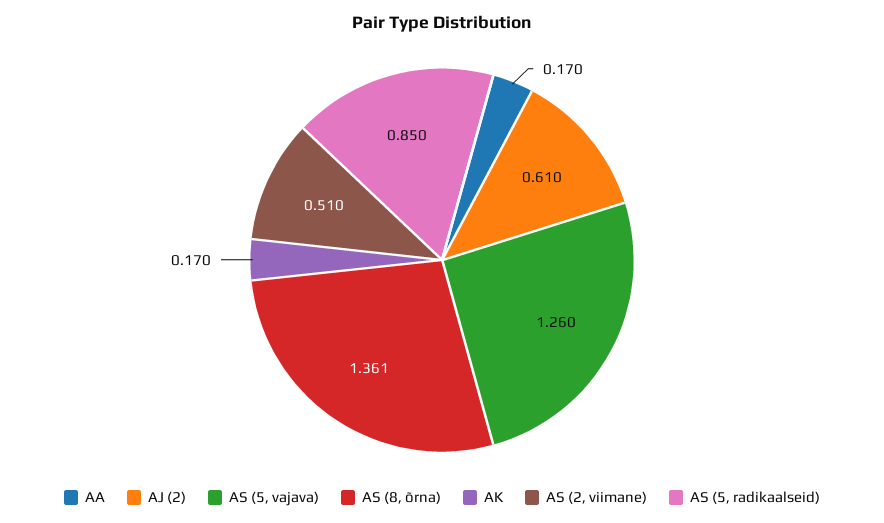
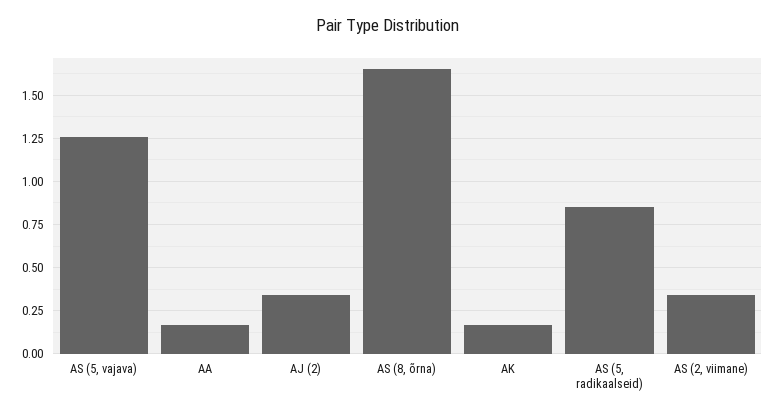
AJ (2): 0.61 -> 0.35
AS (8, õrna): 1.361 -> 1.65
AS (2, viimane): 0.51 -> 0.35

